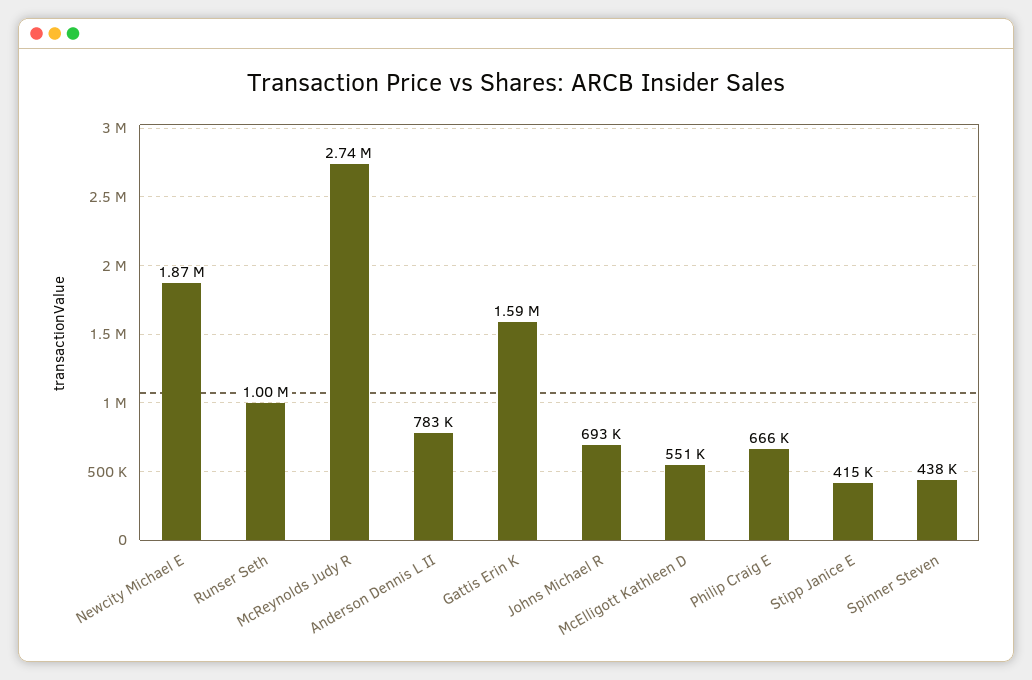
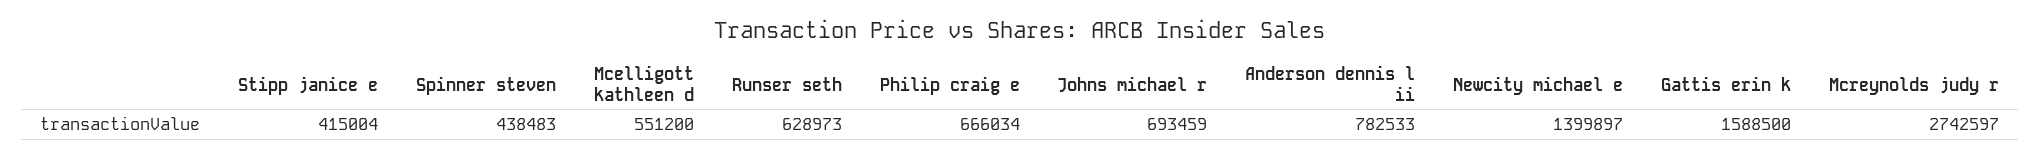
Newcity Michael E: 1870000 -> 1399897
Runser Seth: 1000000 -> 628973

